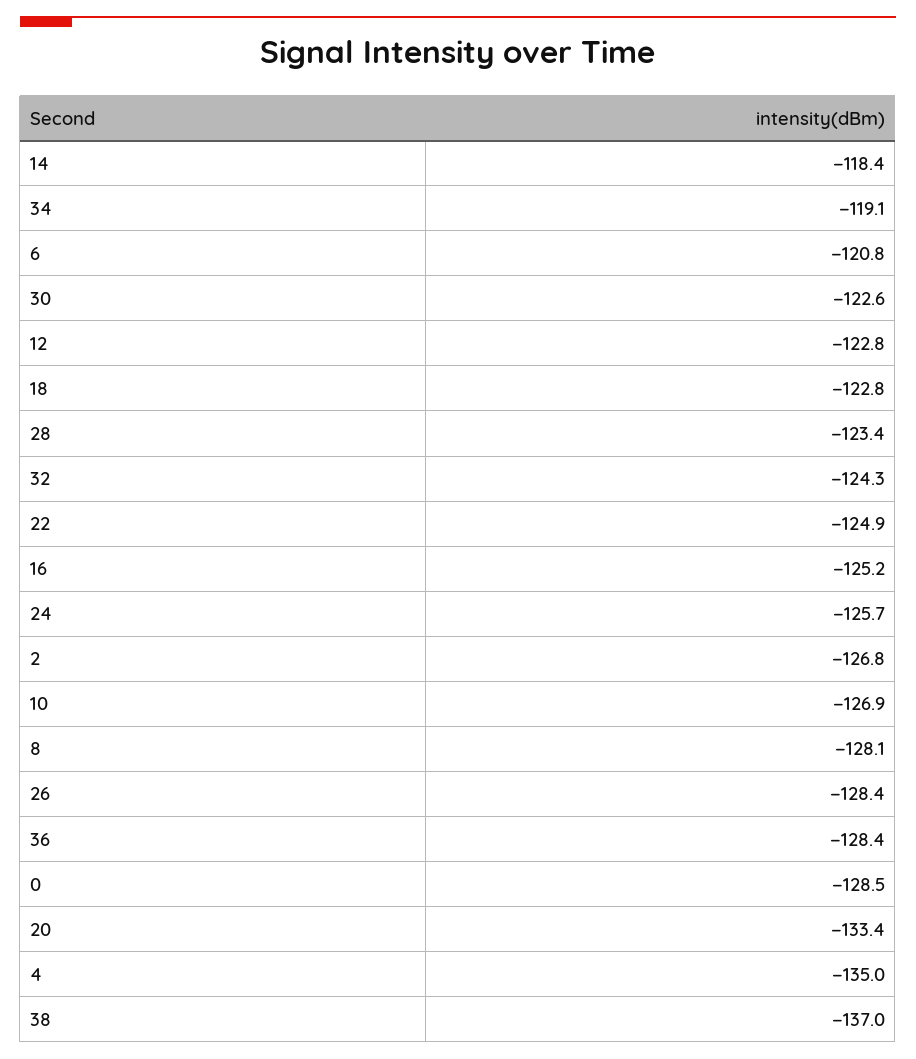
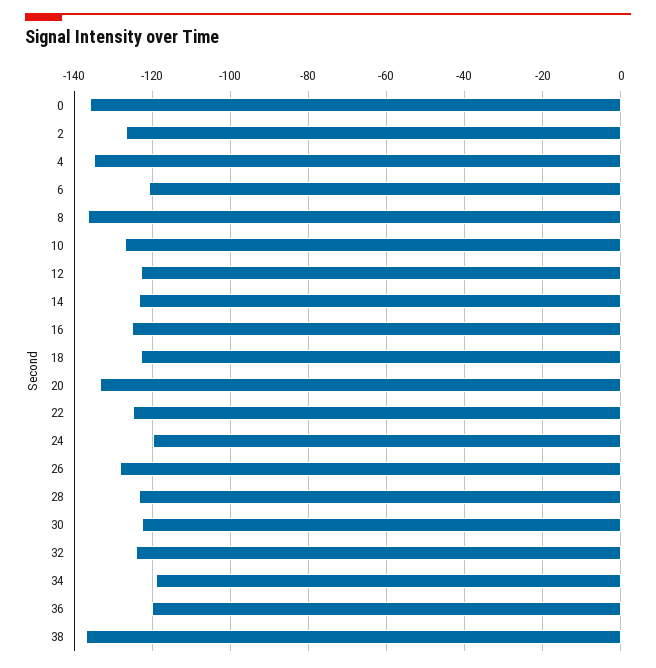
14: -118.4 -> -124
24: -125.7 -> -120
8: -128.1 -> -136
36: -128.4 -> -120
0: -128.5 -> -136

